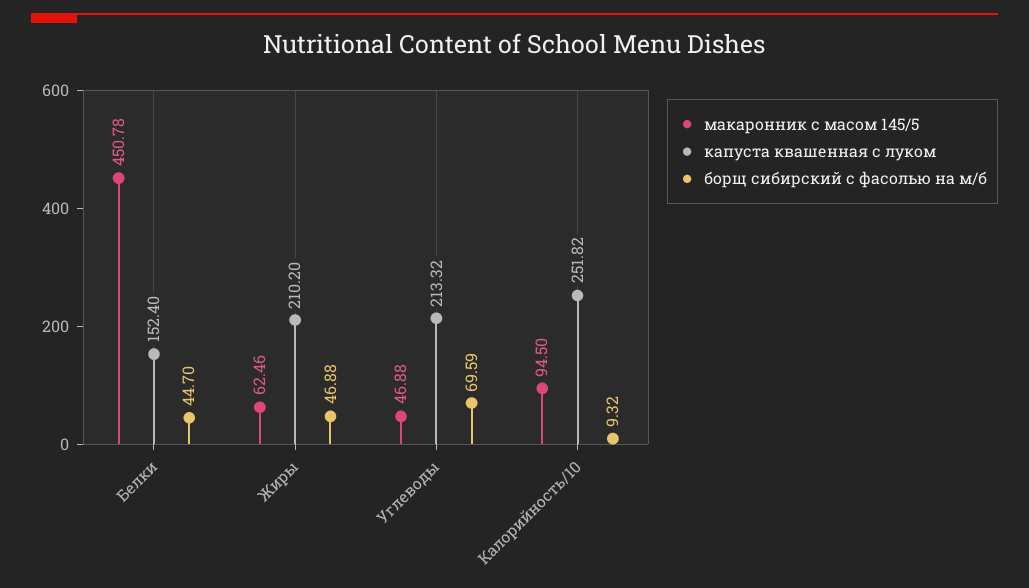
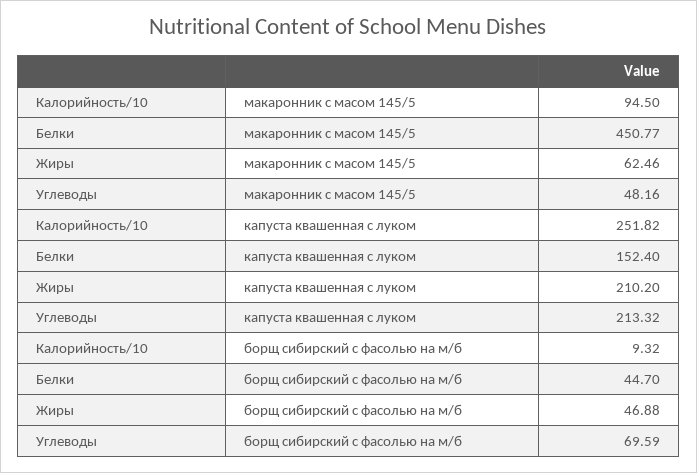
макаронник с масом 145/5, Белки: 450.78 -> 450.77
макаронник с масом 145/5, Углеводы: 46.88 -> 48.16

